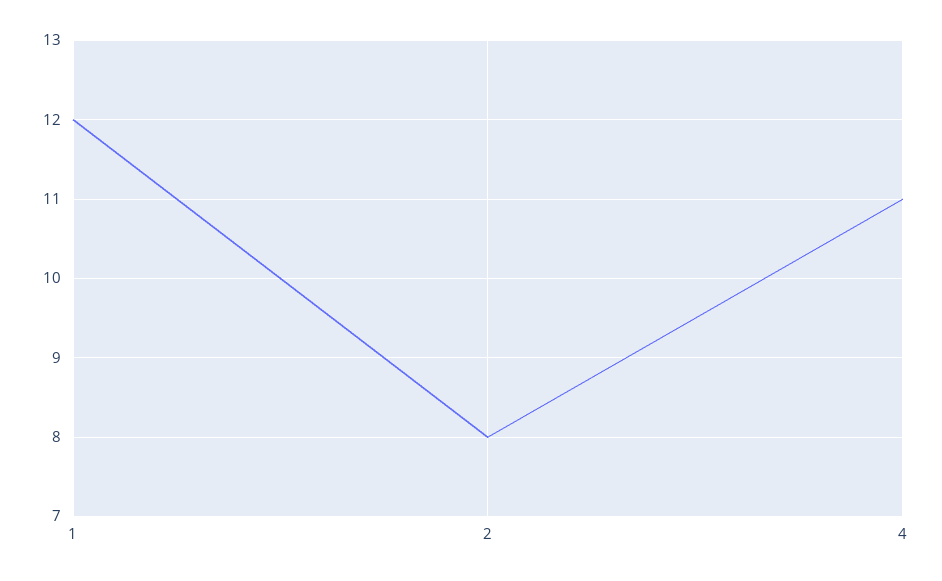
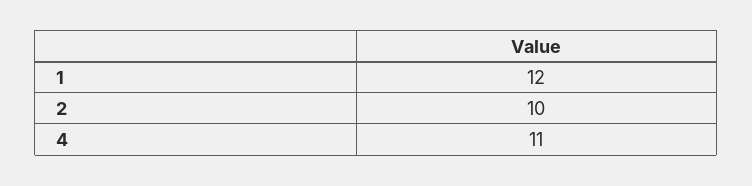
2: 8 -> 10

